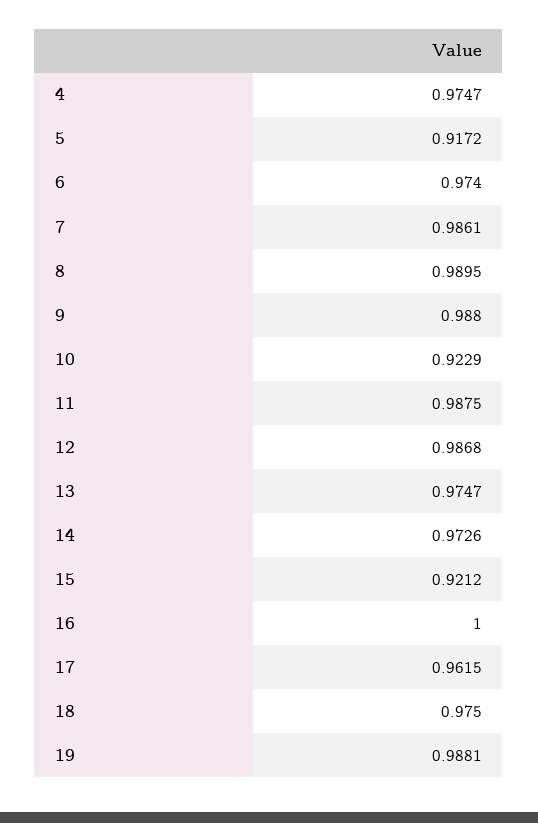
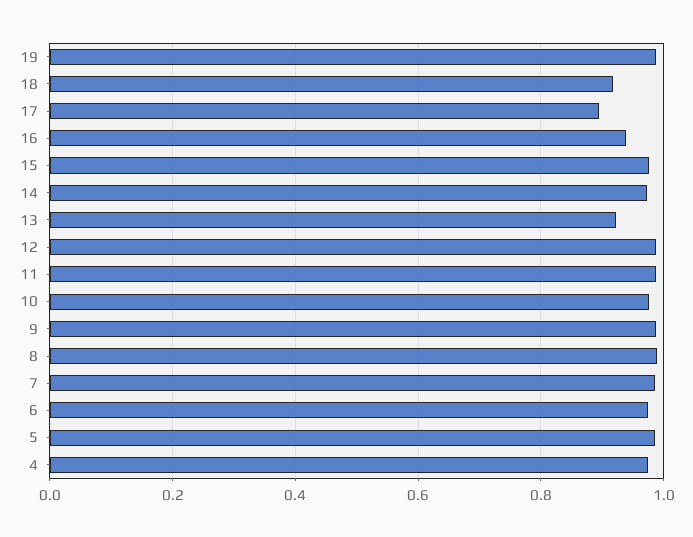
5: 0.9172 -> 0.98
10: 0.9229 -> 0.98
13: 0.9747 -> 0.92
15: 0.9212 -> 0.98
16: 1 -> 0.94
17: 0.9615 -> 0.9
18: 0.975 -> 0.92

